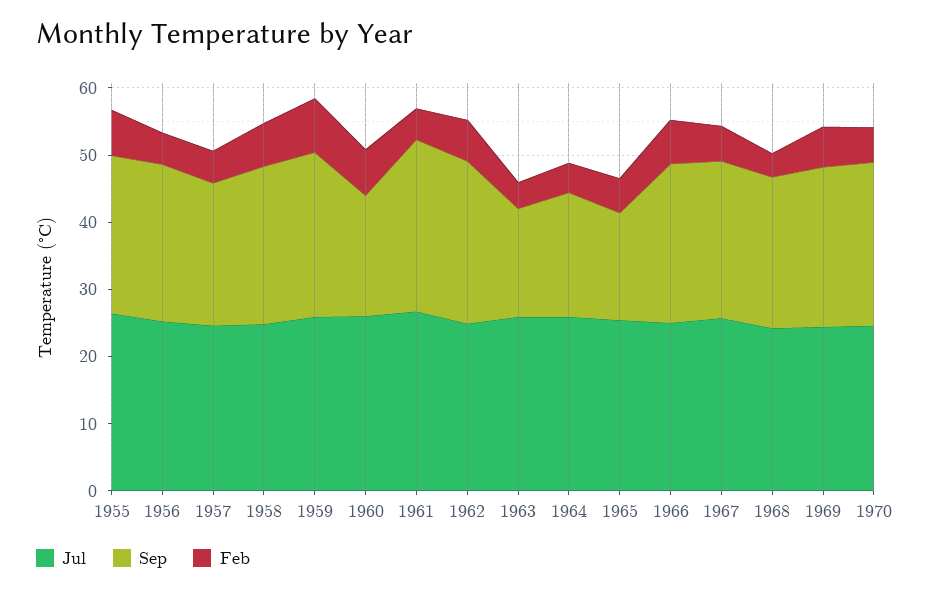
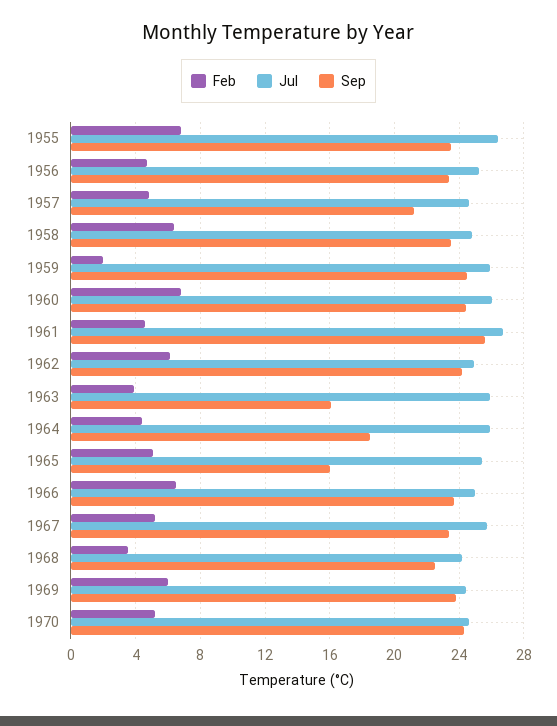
Feb, 1959: 8 -> 2
Sep, 1960: 18 -> 24.5

